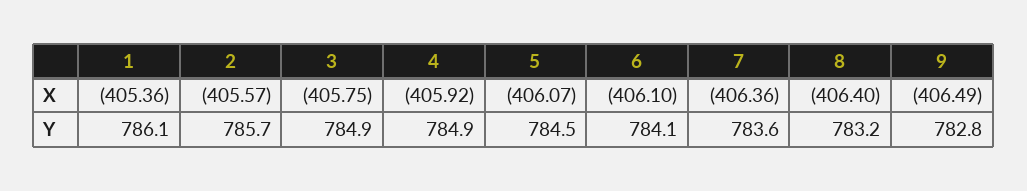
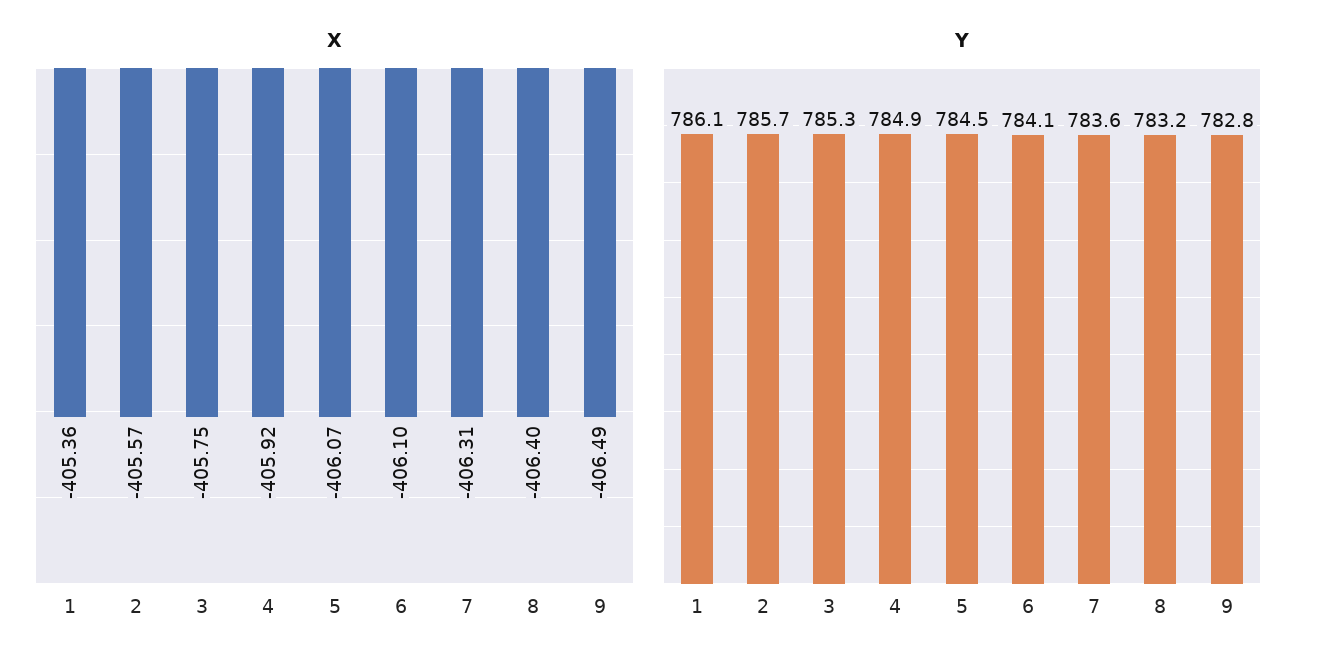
X, 7: -406.36 -> -406.31
Y, 3: 784.9 -> 785.3

